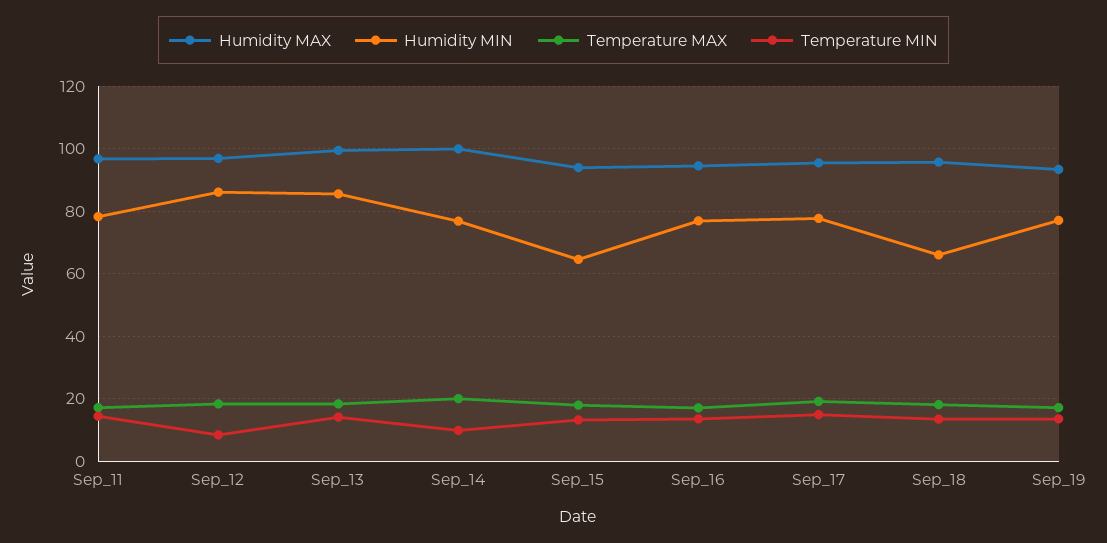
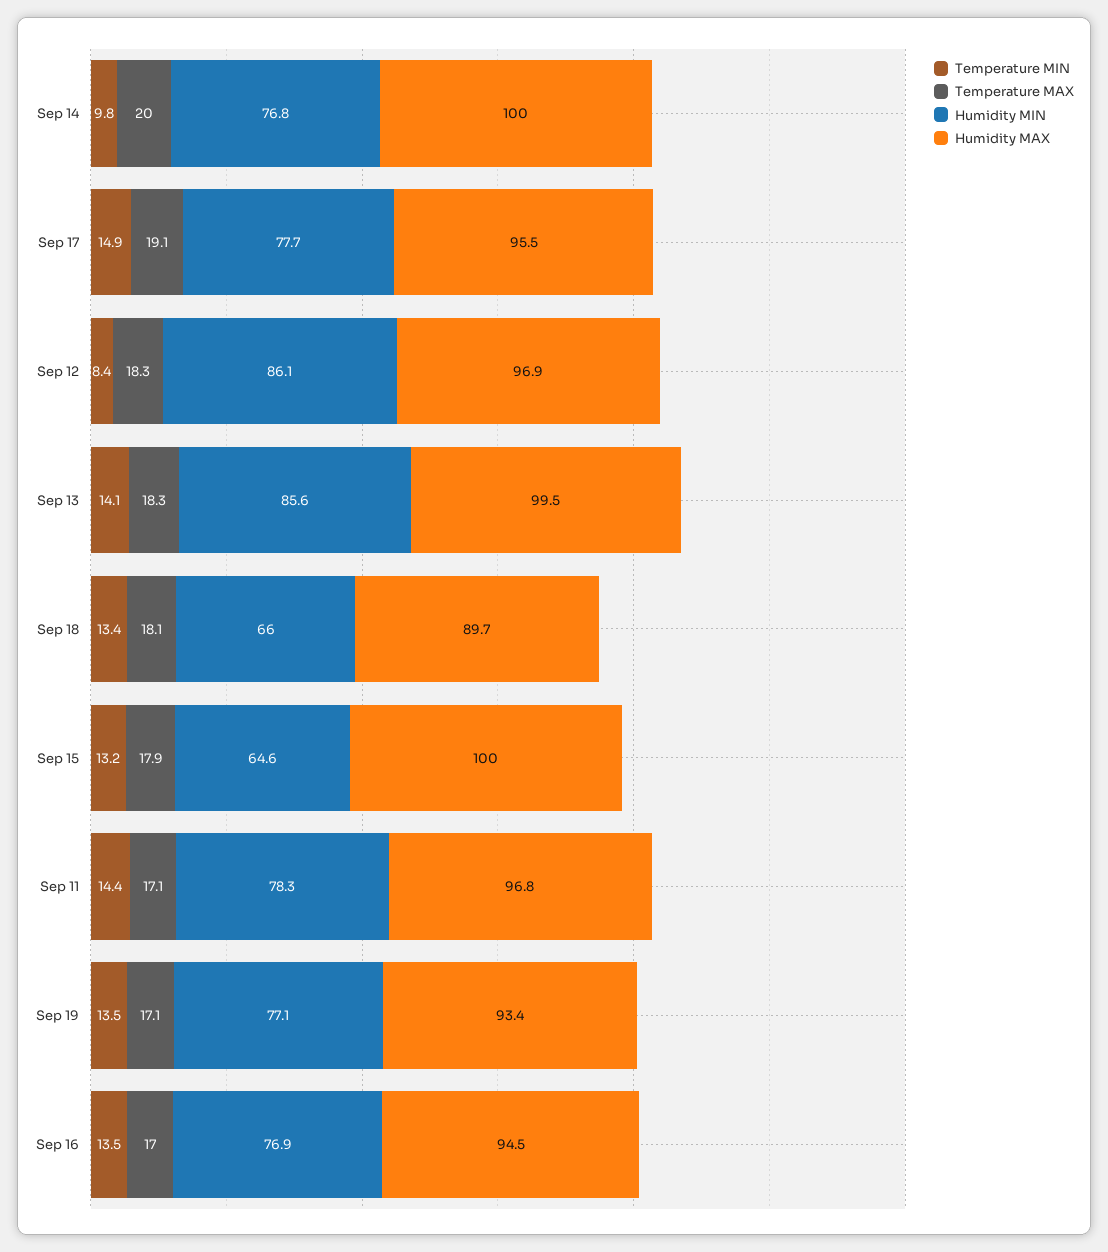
Humidity MAX, Sep_15: 94 -> 100
Humidity MAX, Sep_18: 96 -> 89.7

